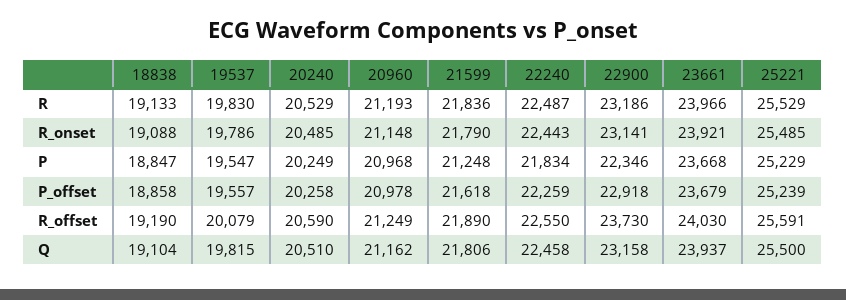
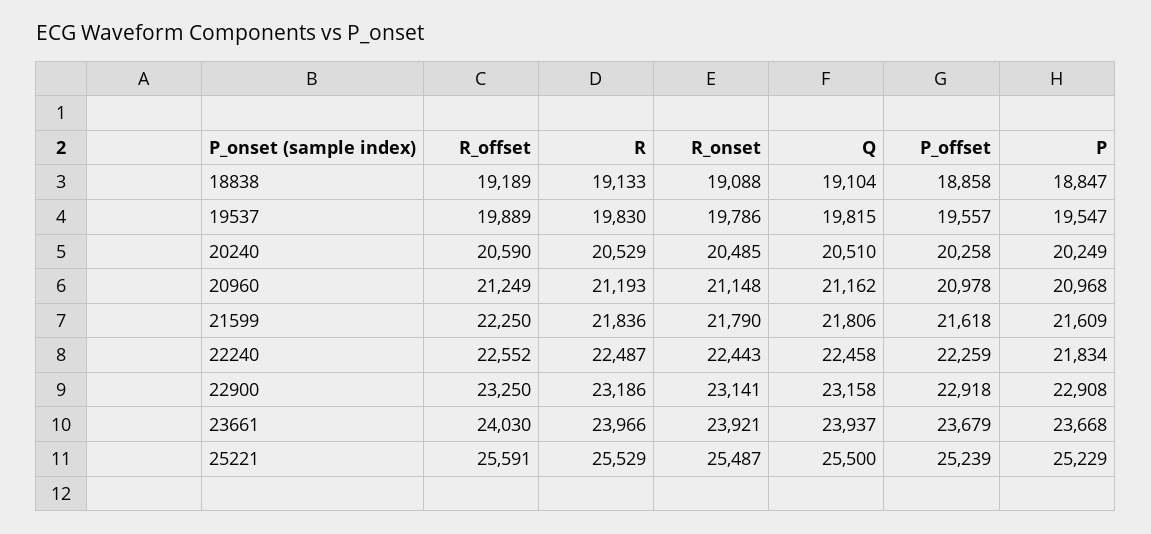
25221, R_onset: 25485 -> 25487
21599, P: 21248 -> 21609
22900, P: 22346 -> 22908
18838, R_offset: 19190 -> 19189
19537, R_offset: 20079 -> 19889
21599, R_offset: 21890 -> 22250
22240, R_offset: 22550 -> 22552
22900, R_offset: 23730 -> 23250

